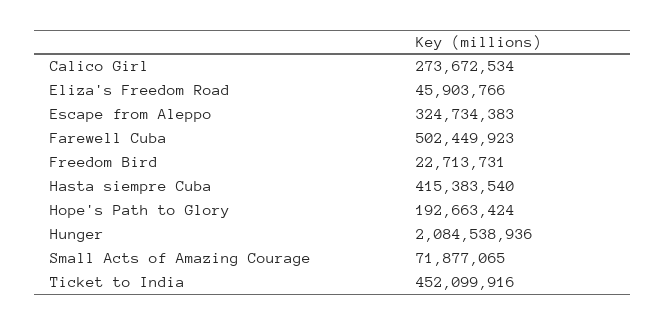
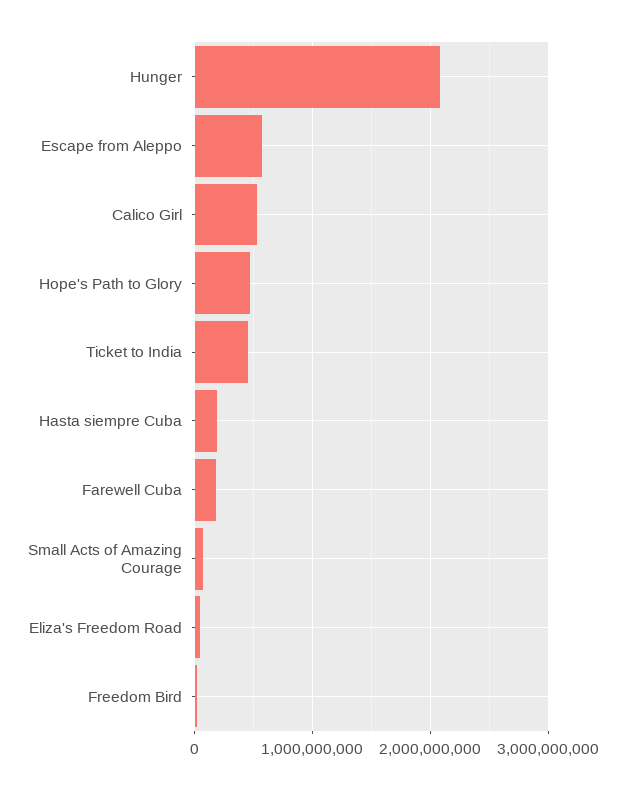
Calico Girl: 273672534 -> 500000000
Escape from Aleppo: 324734383 -> 600000000
Farewell Cuba: 502449923 -> 200000000
Hasta siempre Cuba: 415383540 -> 200000000
Hope's Path to Glory: 192663424 -> 500000000

